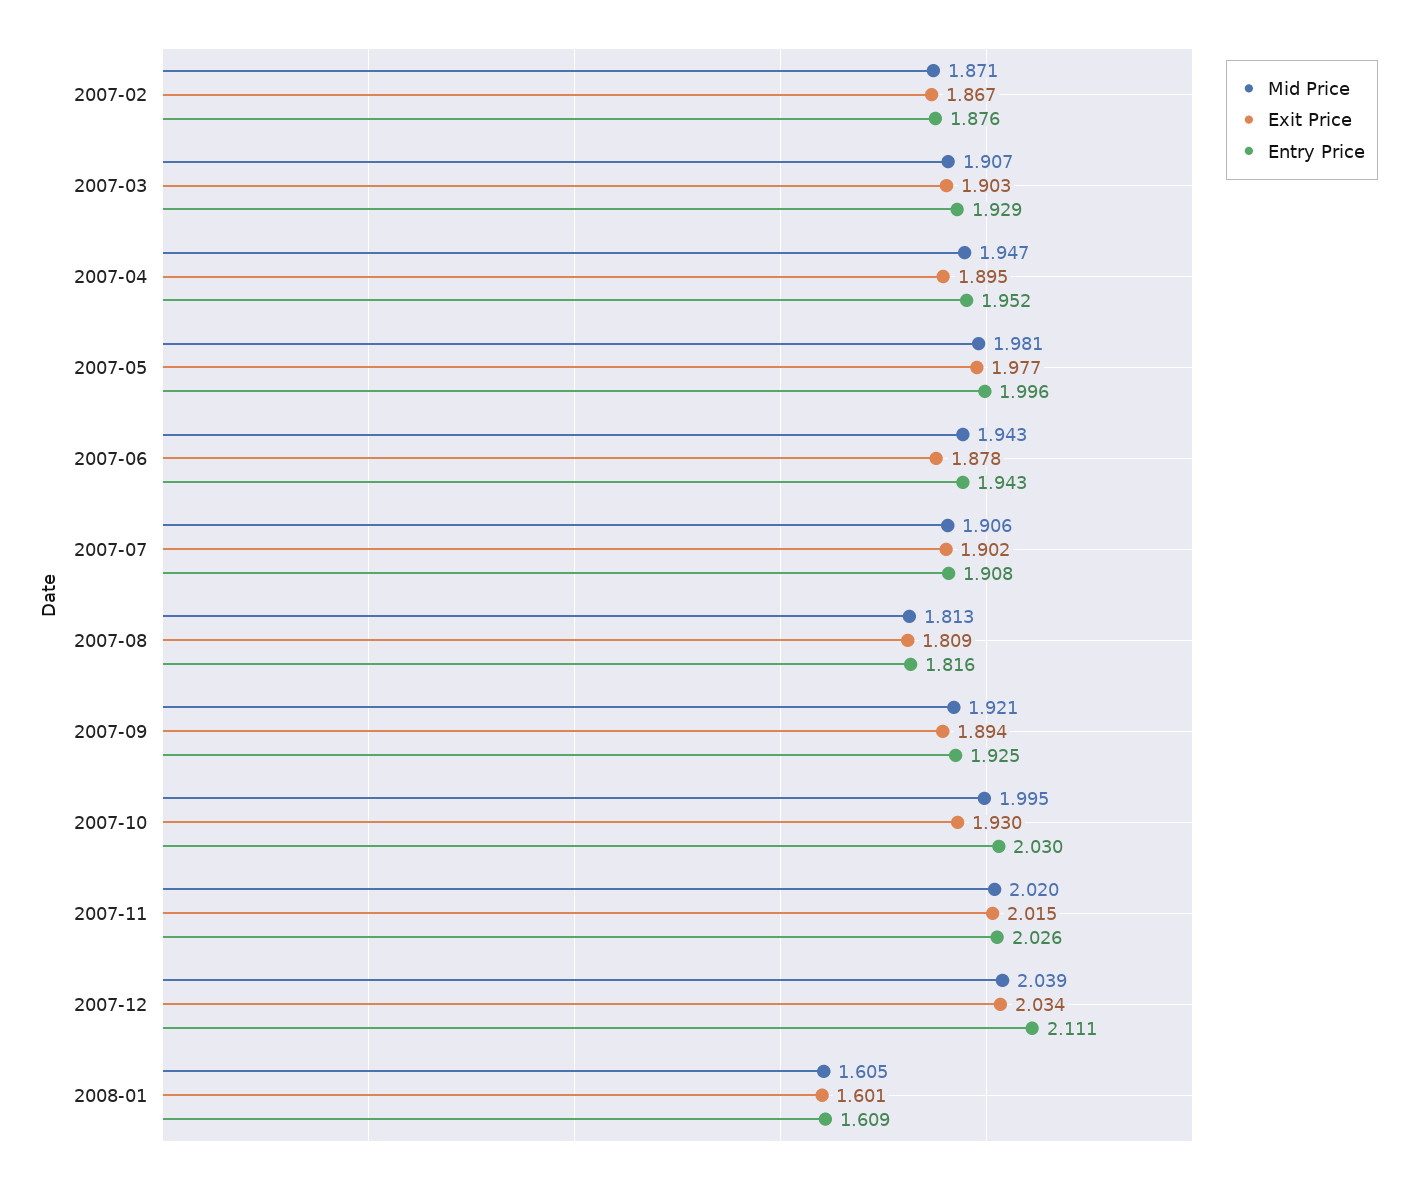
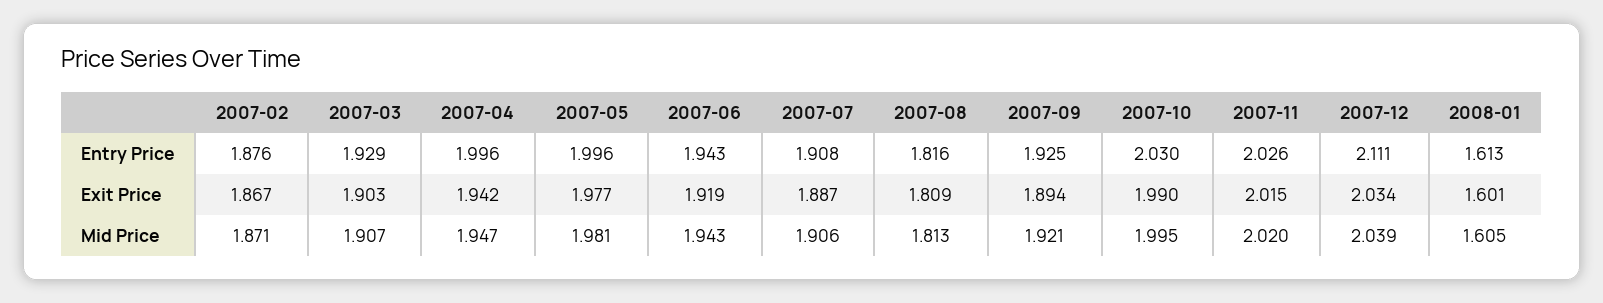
Exit Price, 2007-04: 1.895 -> 1.942
Entry Price, 2007-04: 1.952 -> 1.996
Exit Price, 2007-06: 1.878 -> 1.919
Exit Price, 2007-07: 1.902 -> 1.887
Exit Price, 2007-10: 1.93 -> 1.99
Entry Price, 2008-01: 1.609 -> 1.613

